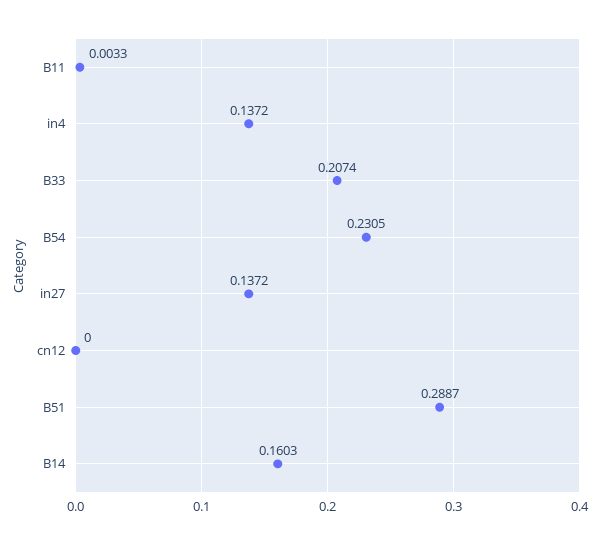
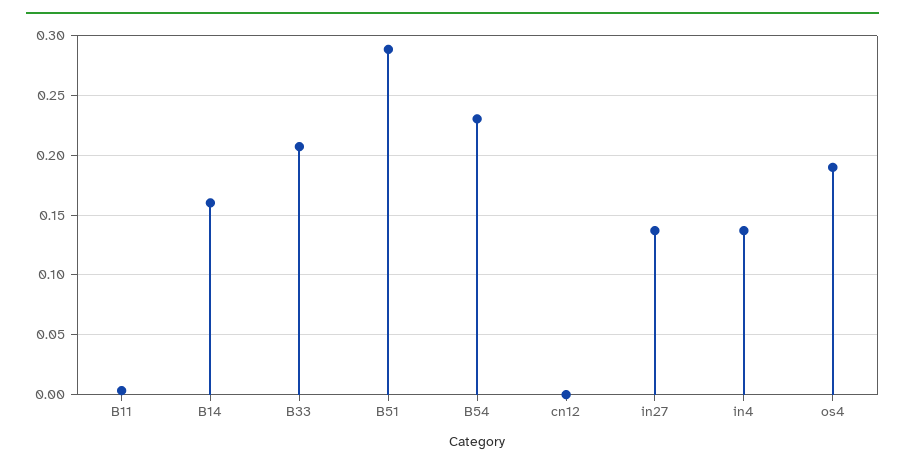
os4: none -> 0.19

